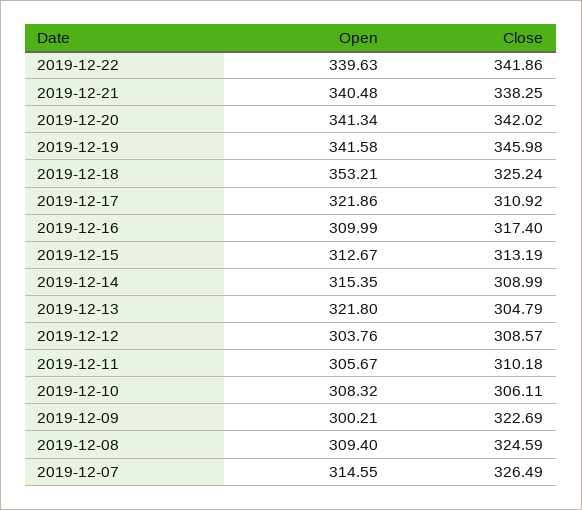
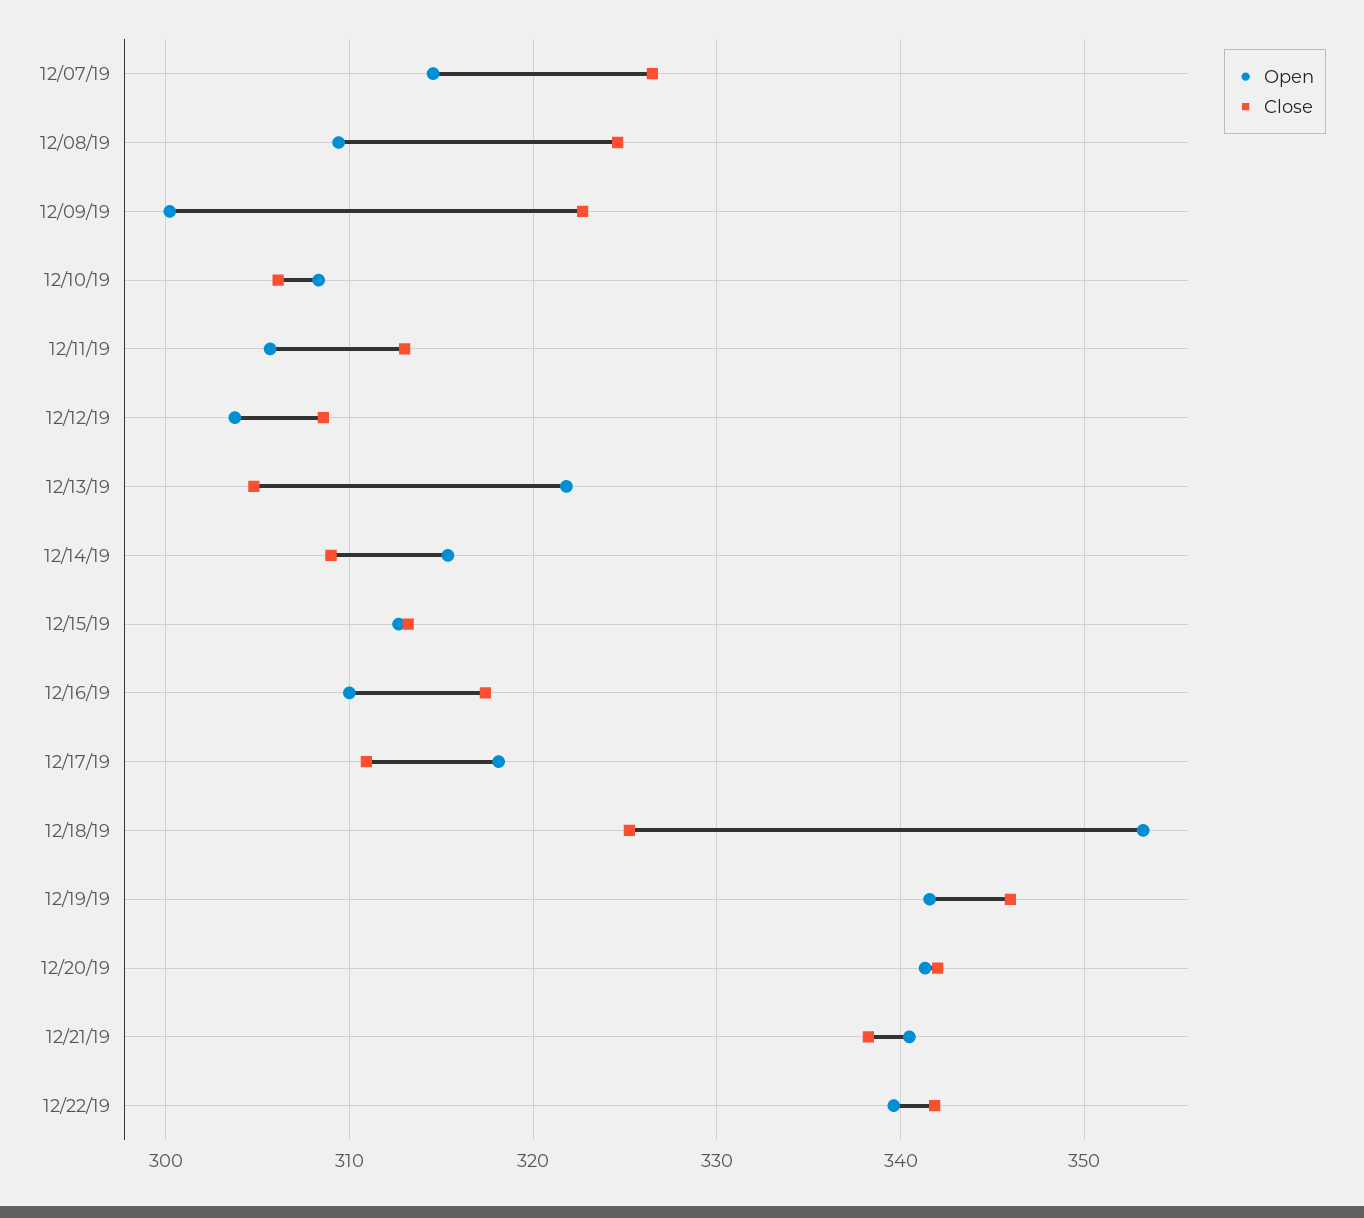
Open, 2019-12-17: 321.86 -> 318
Close, 2019-12-11: 310.18 -> 313

